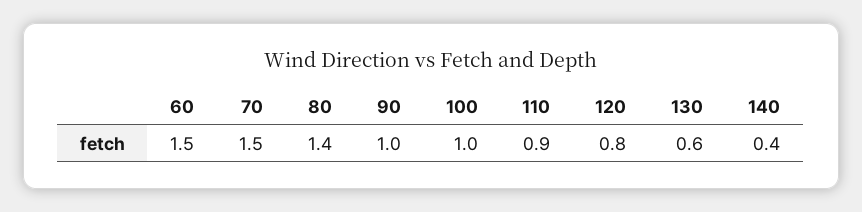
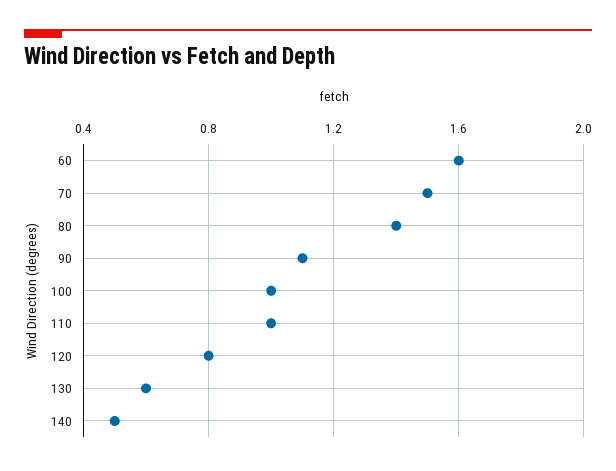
60: 1.5 -> 1.6
90: 1 -> 1.1
110: 0.9 -> 1
140: 0.4 -> 0.5

